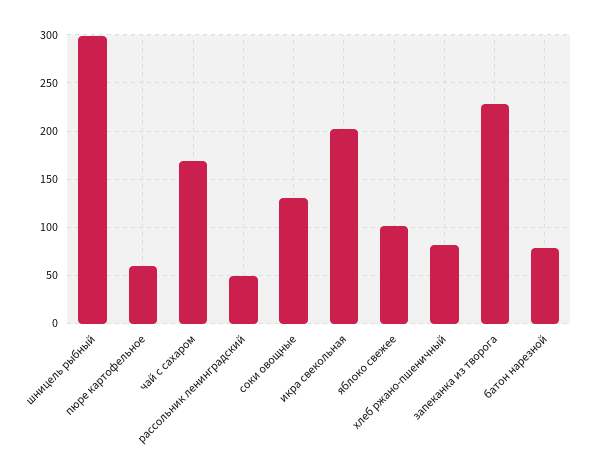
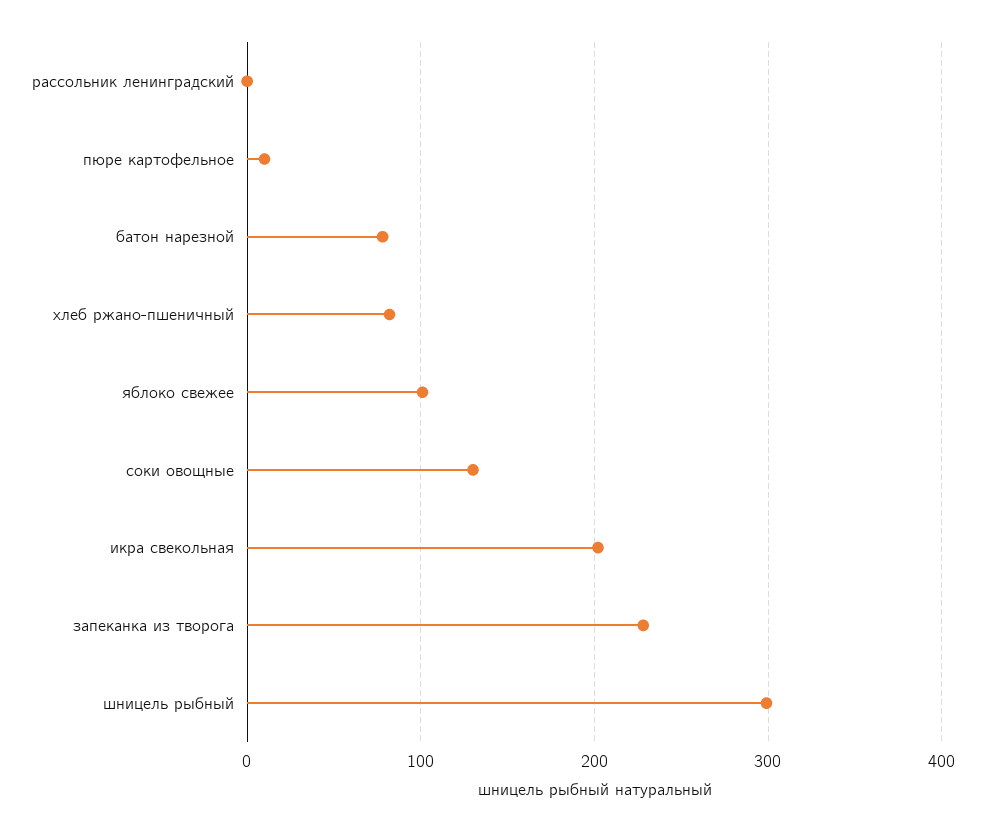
пюре картофельное: 60 -> 10
чай с сахаром: 170 -> none
рассольник ленинградский: 50 -> 0

